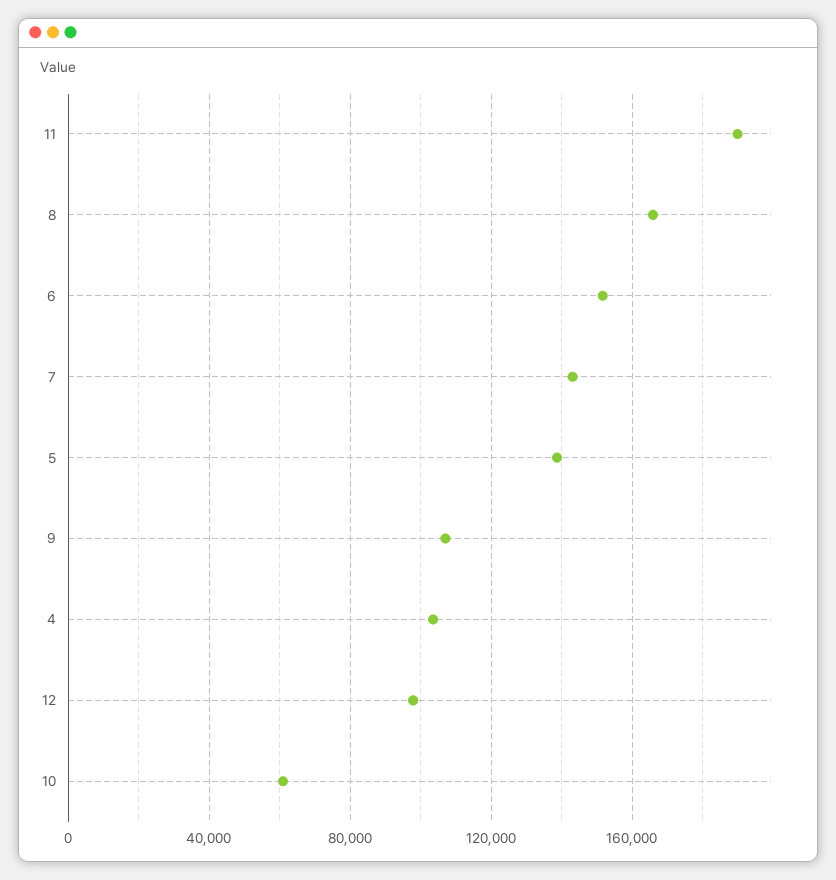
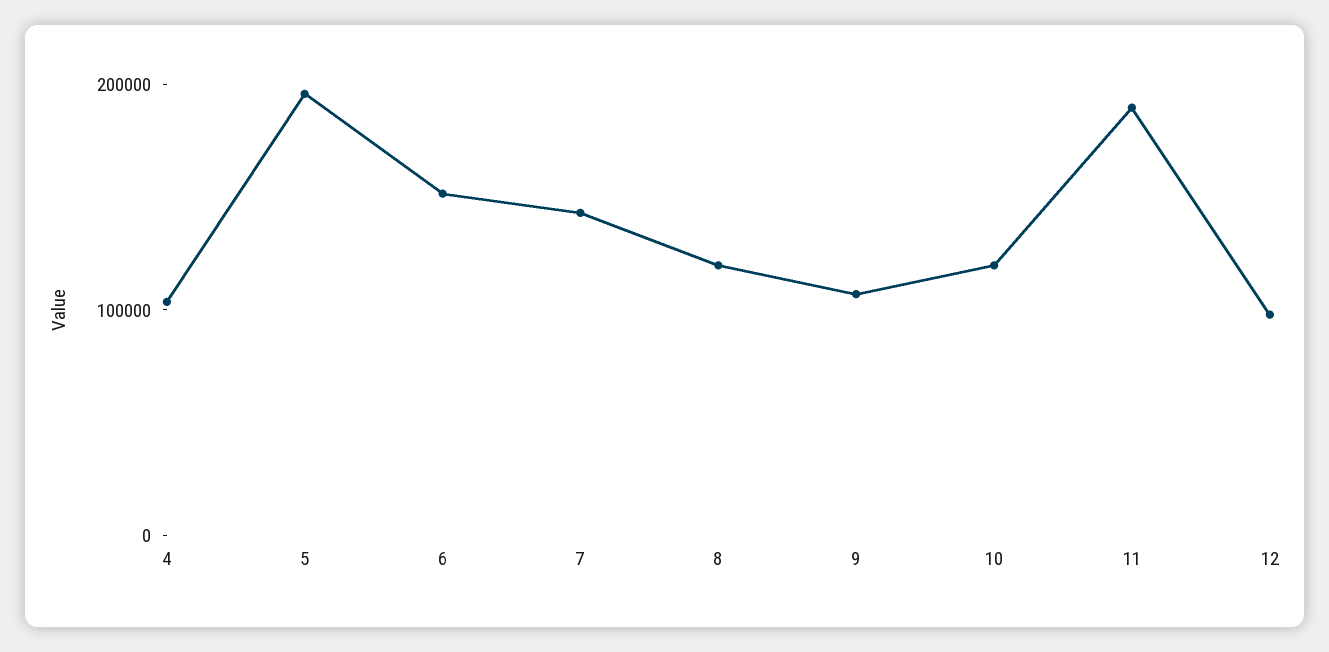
8: 165000 -> 120000
5: 140000 -> 200000
10: 60000 -> 120000

